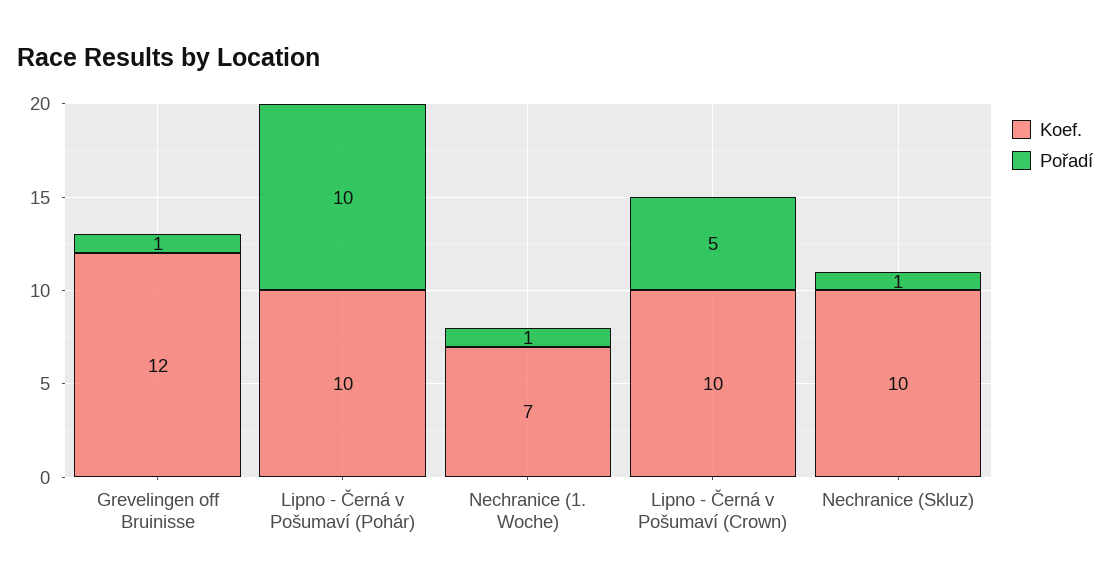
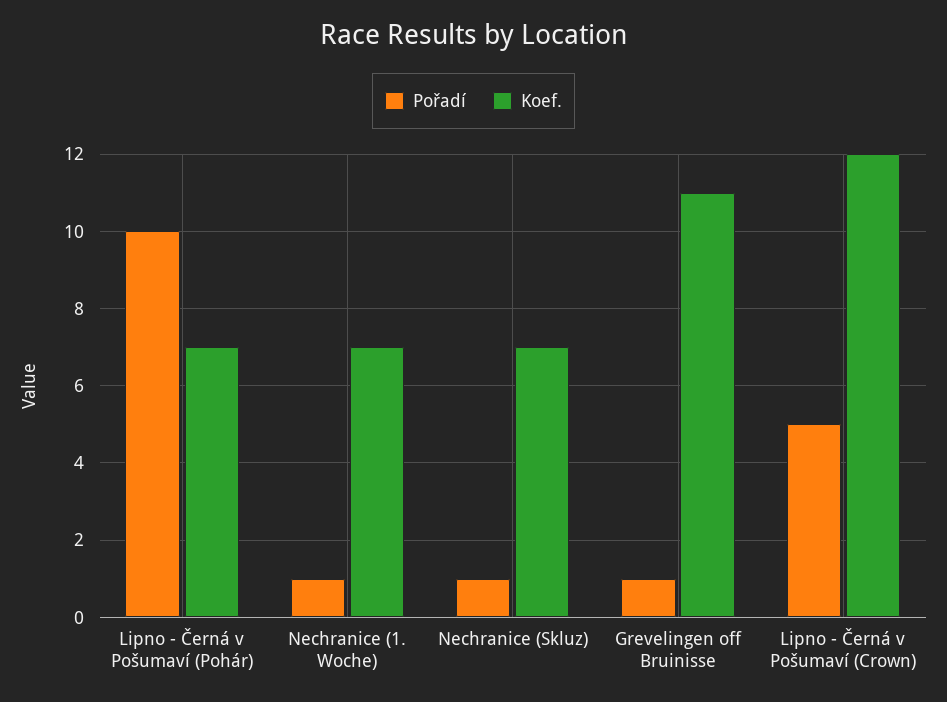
Koef., Grevelingen off Bruinisse: 12 -> 11
Koef., Lipno - Černá v Pošumaví (Pohár): 10 -> 7
Koef., Lipno - Černá v Pošumaví (Crown): 10 -> 12
Koef., Nechranice (Skluz): 10 -> 7

